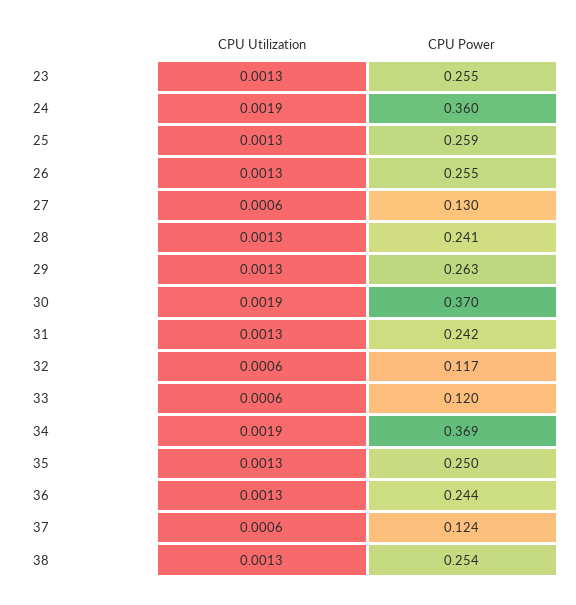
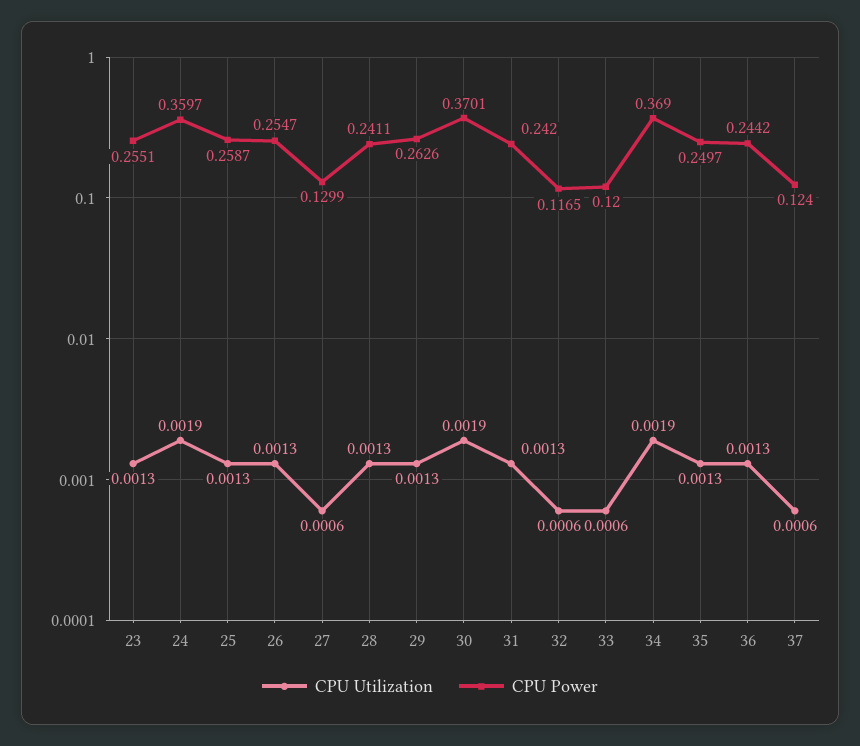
CPU Utilization, 38: 0.0013 -> none
CPU Power, 38: 0.254 -> none

